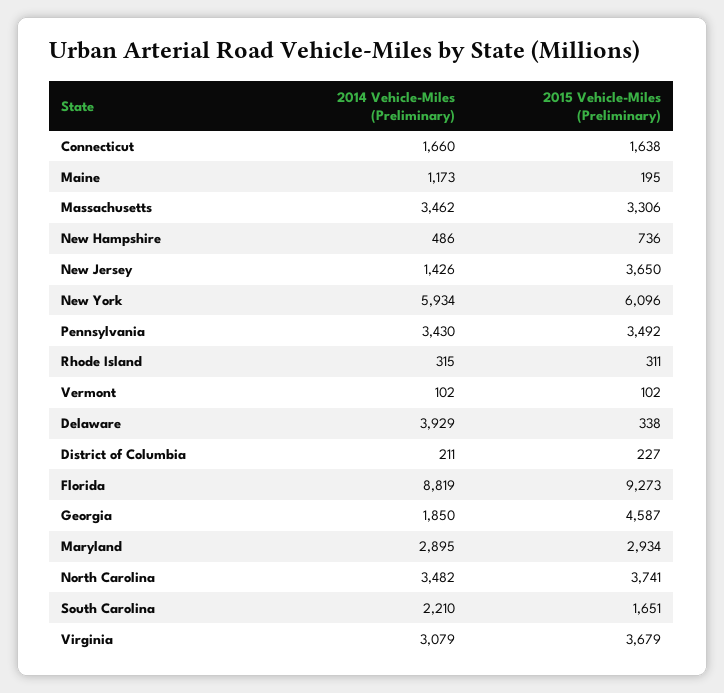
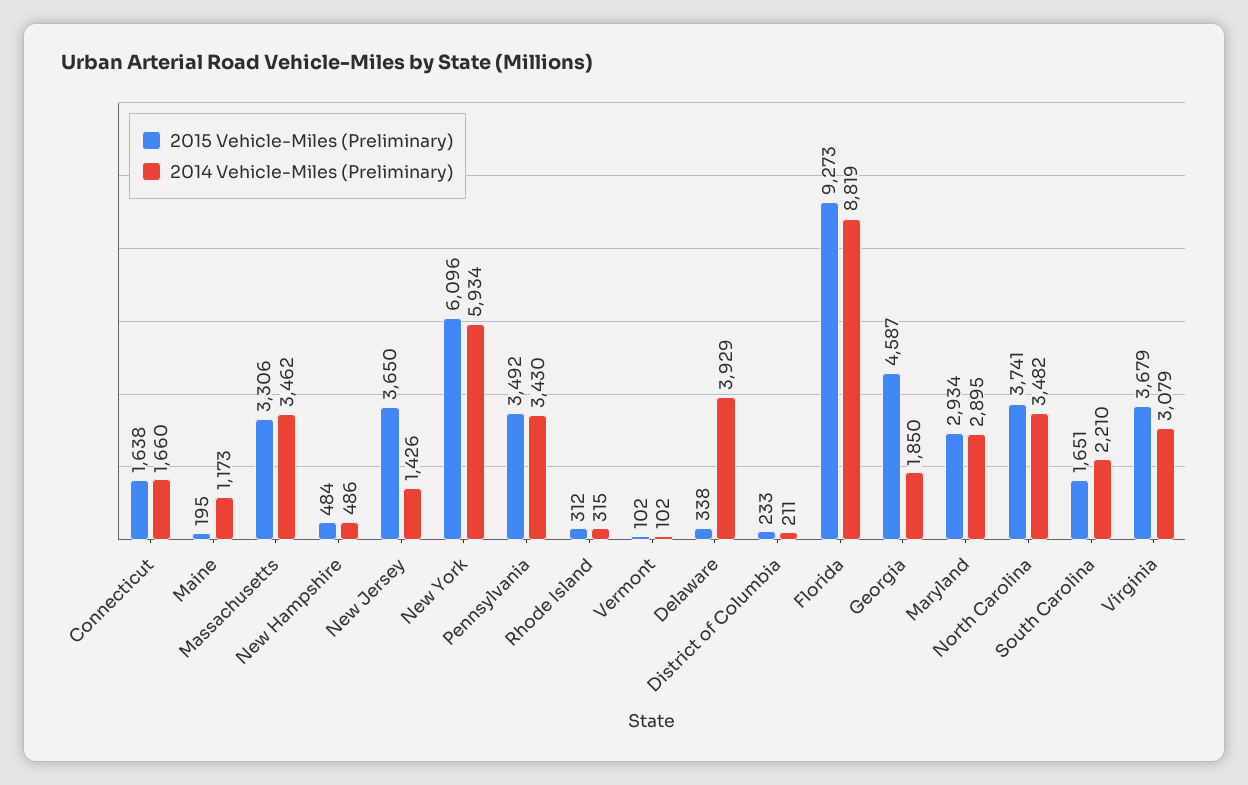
2015 Vehicle-Miles (Preliminary), New Hampshire: 736 -> 484
2015 Vehicle-Miles (Preliminary), Rhode Island: 311 -> 312
2015 Vehicle-Miles (Preliminary), District of Columbia: 227 -> 233

